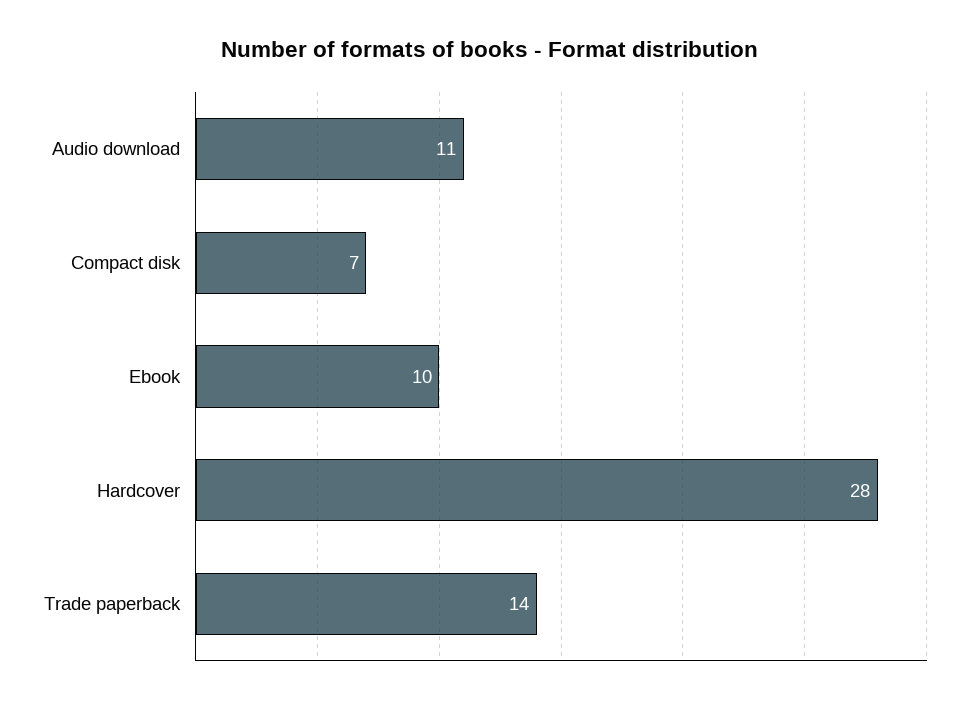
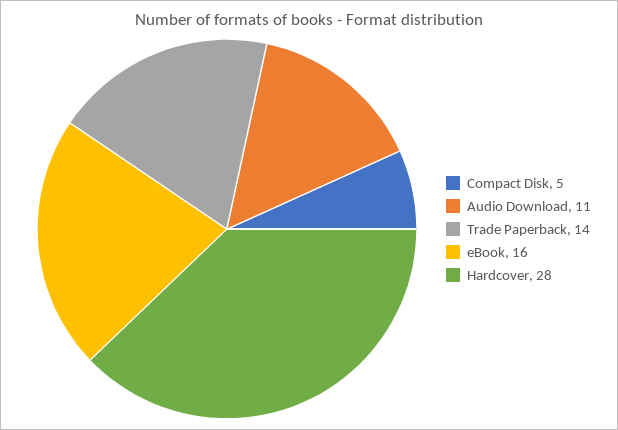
Compact disk: 7 -> 5
Ebook: 10 -> 16

